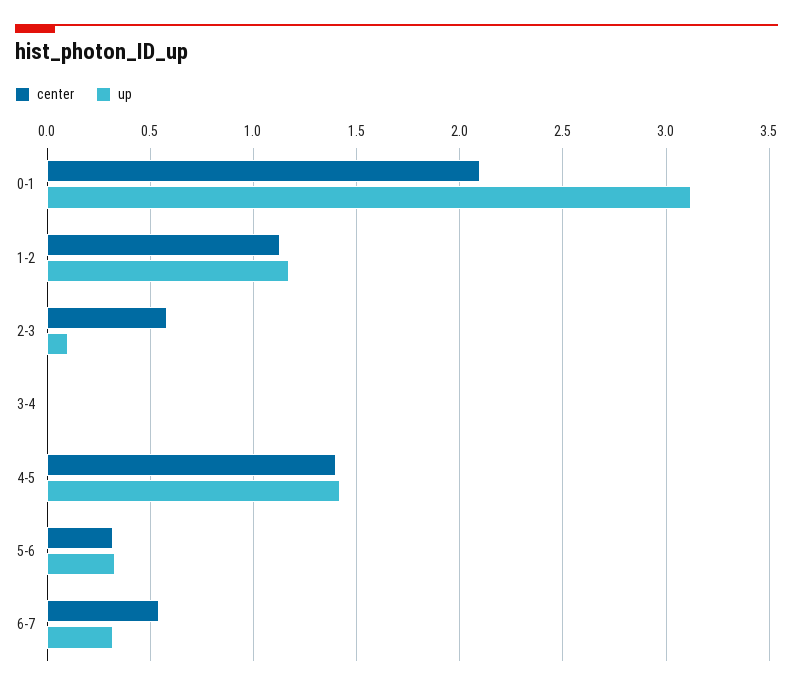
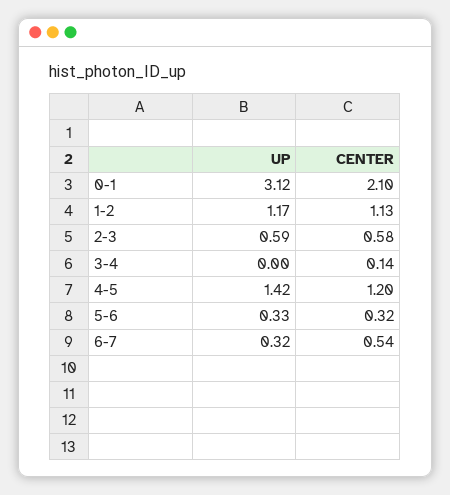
up, 2-3: 0.1 -> 0.59
center, 3-4: 0 -> 0.14
center, 4-5: 1.4 -> 1.2

